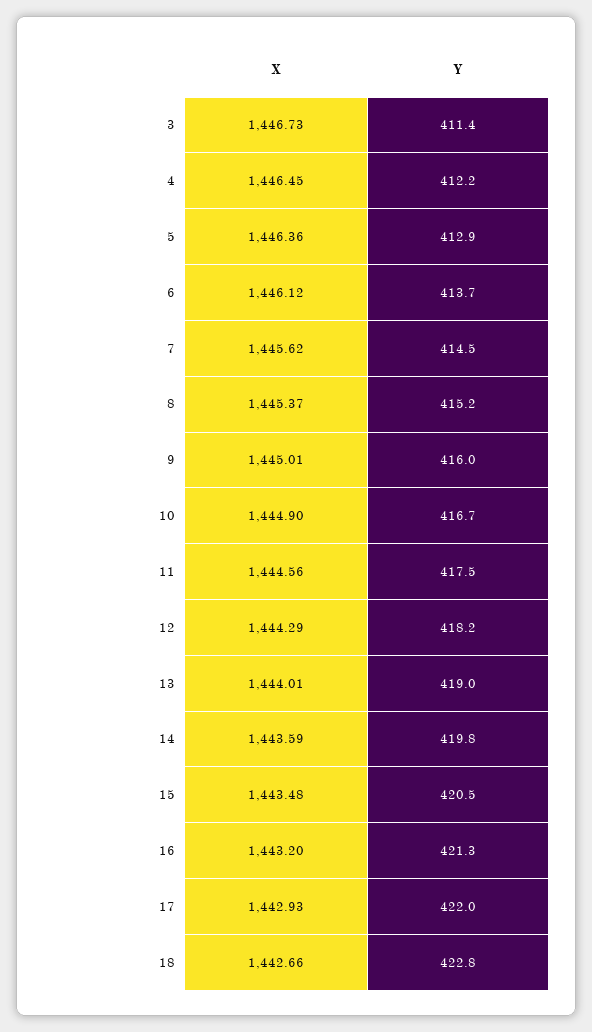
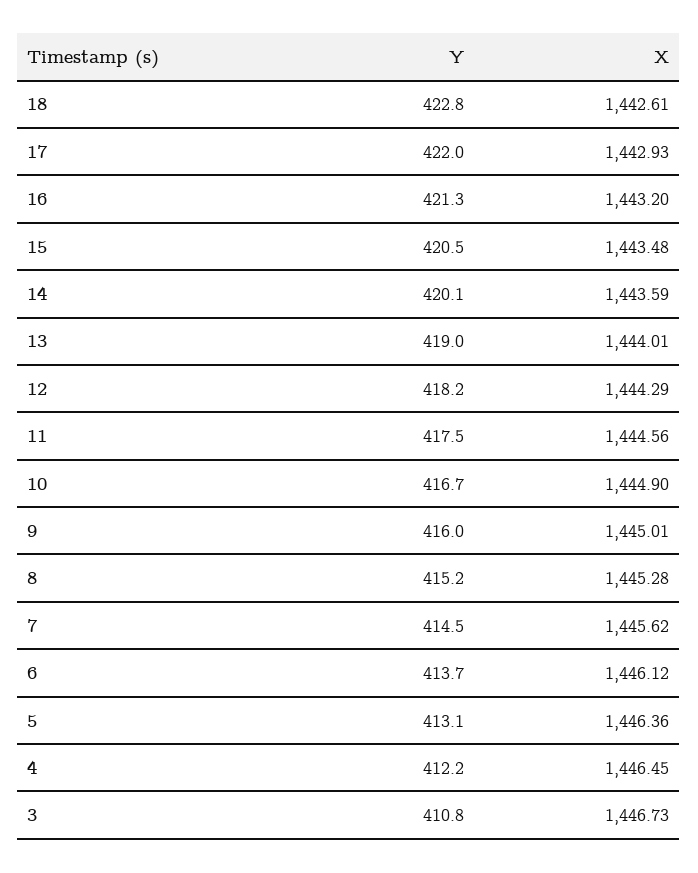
Y, 3: 411.4 -> 410.8
Y, 5: 412.9 -> 413.1
X, 8: 1445.37 -> 1445.28
Y, 14: 419.8 -> 420.1
X, 18: 1442.66 -> 1442.61

